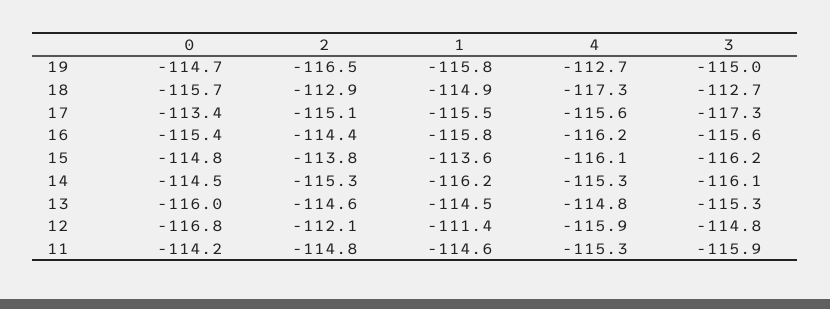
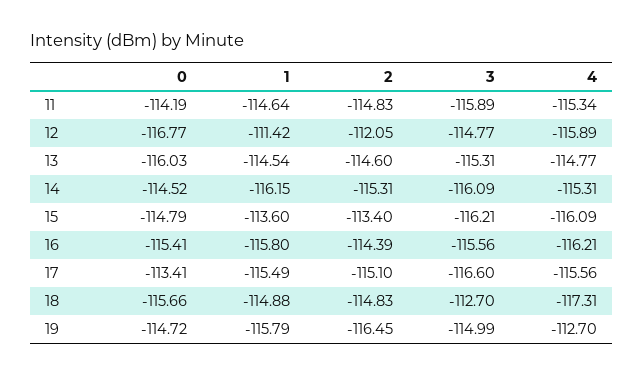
2, 18: -112.9 -> -114.83
3, 17: -117.3 -> -116.6
2, 15: -113.8 -> -113.4

